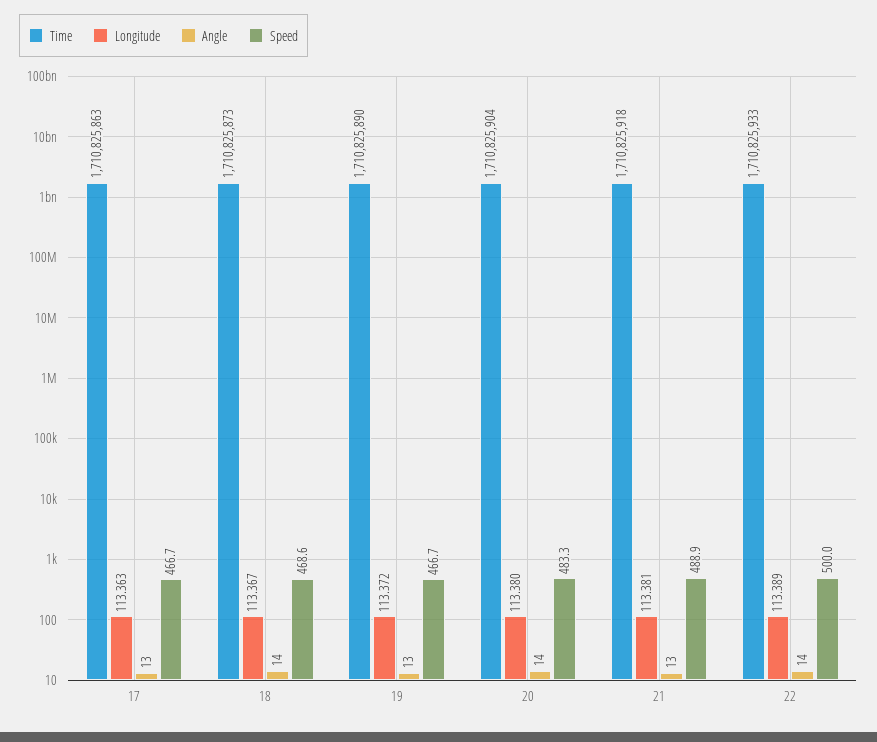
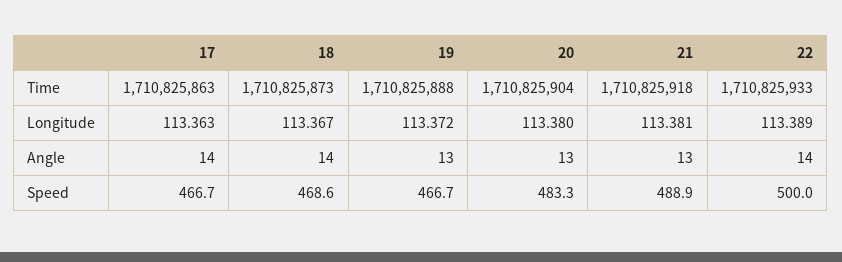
Angle, 17: 13 -> 14
Time, 19: 1710825890 -> 1710825888
Angle, 20: 14 -> 13

